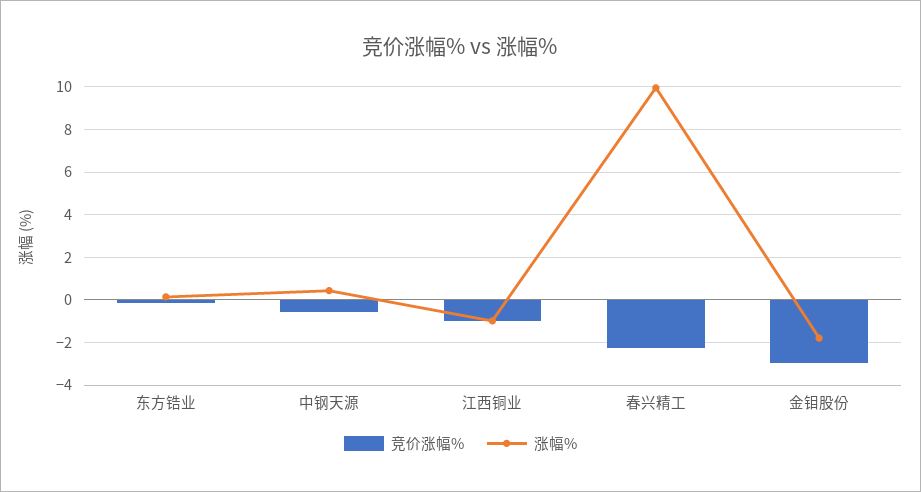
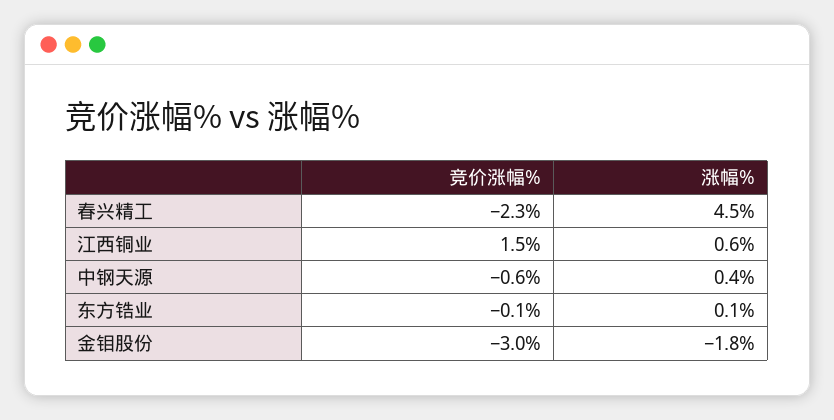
竞价涨幅%, 江西铜业: -1 -> 1.5
涨幅%, 江西铜业: -1 -> 0.6
涨幅%, 春兴精工: 10 -> 4.5

